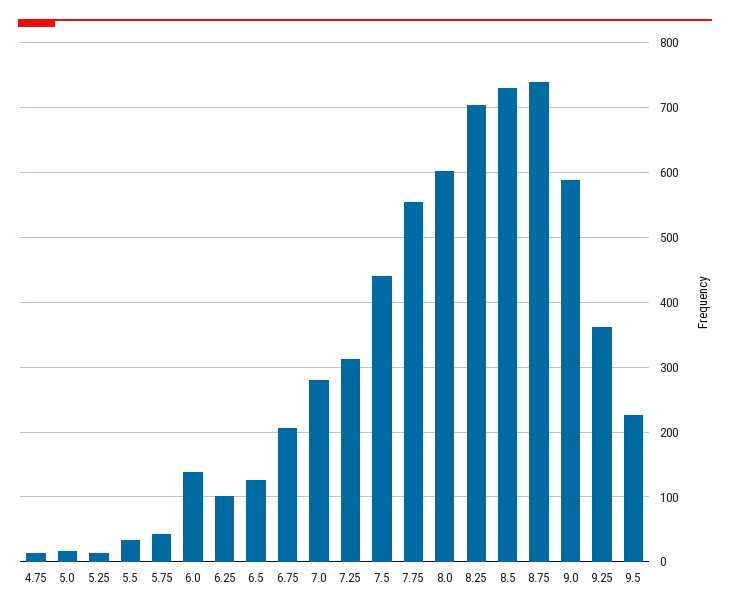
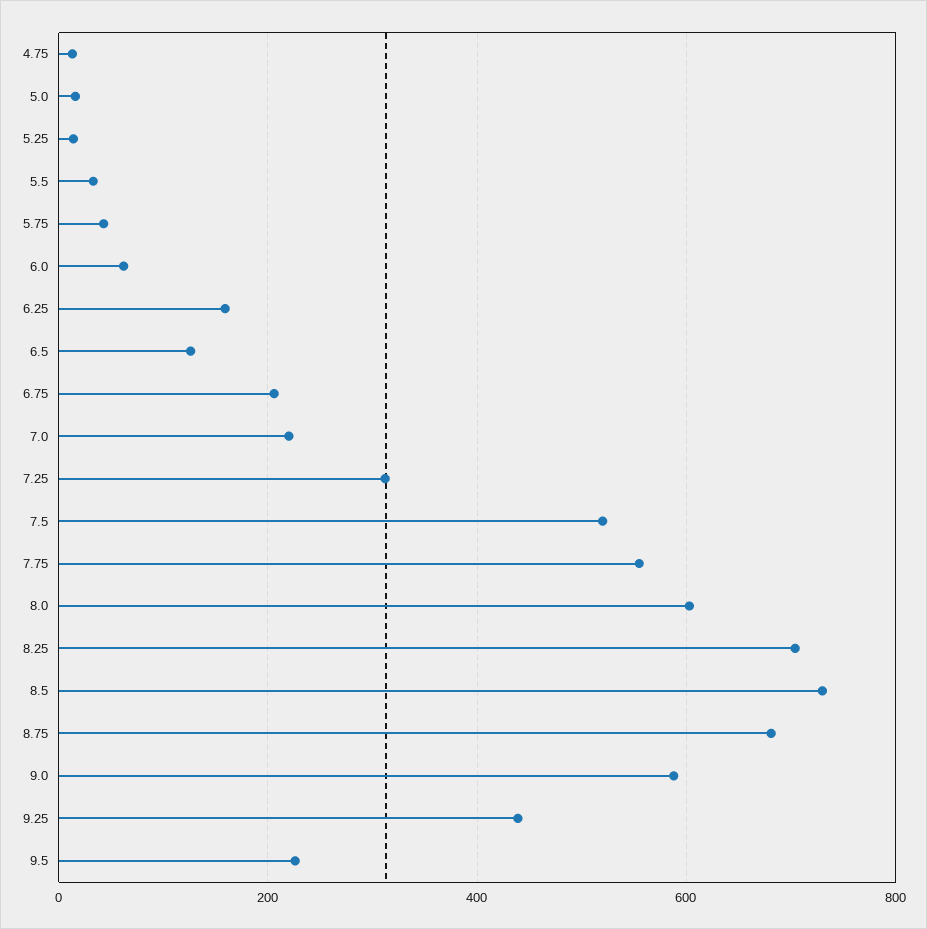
6.0: 140 -> 60
6.25: 100 -> 160
7.0: 280 -> 220
7.5: 440 -> 520
8.75: 740 -> 680
9.25: 360 -> 440

